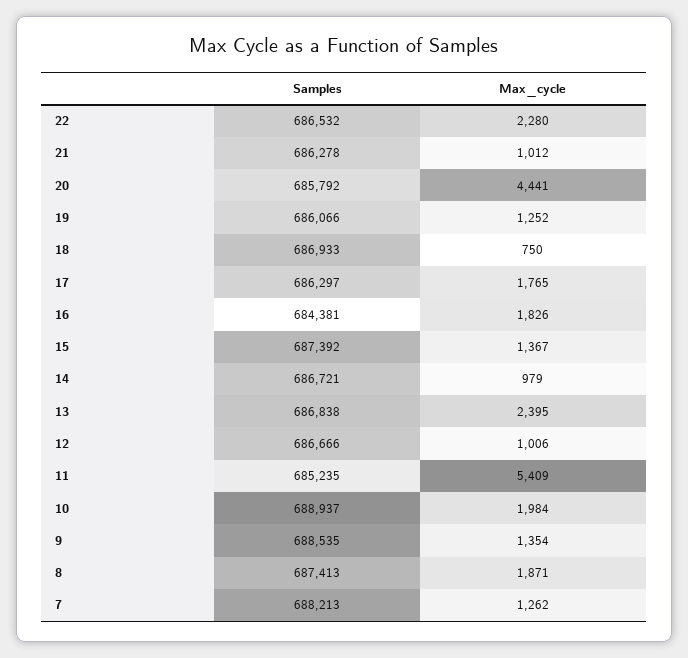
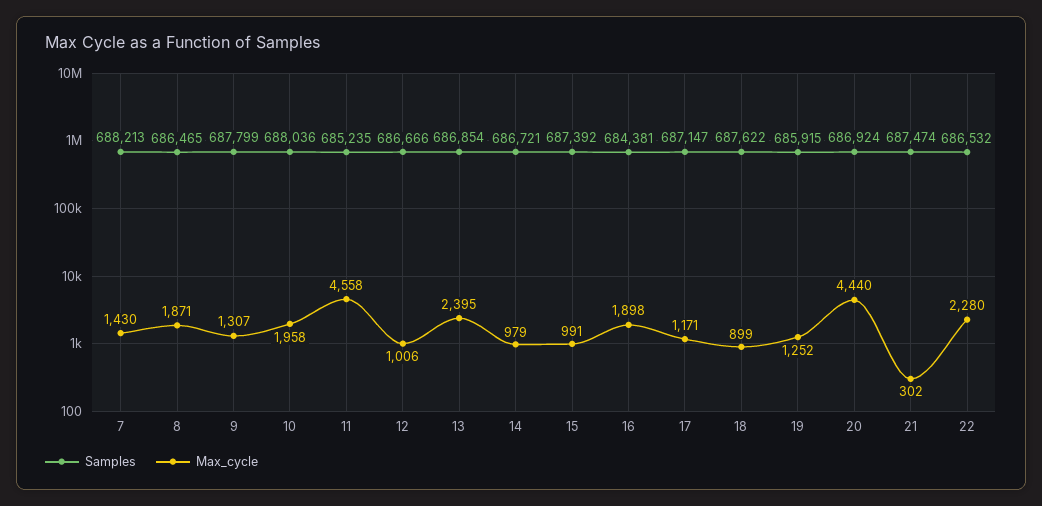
Samples, 21: 686278 -> 687474
Max_cycle, 21: 1012 -> 302
Samples, 20: 685792 -> 686924
Max_cycle, 20: 4441 -> 4440
Samples, 19: 686066 -> 685915
Samples, 18: 686933 -> 687622
Max_cycle, 18: 750 -> 899
Samples, 17: 686297 -> 687147
Max_cycle, 17: 1765 -> 1171
Max_cycle, 16: 1826 -> 1898
Max_cycle, 15: 1367 -> 991
Samples, 13: 686838 -> 686854
Max_cycle, 11: 5409 -> 4558
Samples, 10: 688937 -> 688036
Max_cycle, 10: 1984 -> 1958
Samples, 9: 688535 -> 687799
Max_cycle, 9: 1354 -> 1307
Samples, 8: 687413 -> 686465
Max_cycle, 7: 1262 -> 1430

